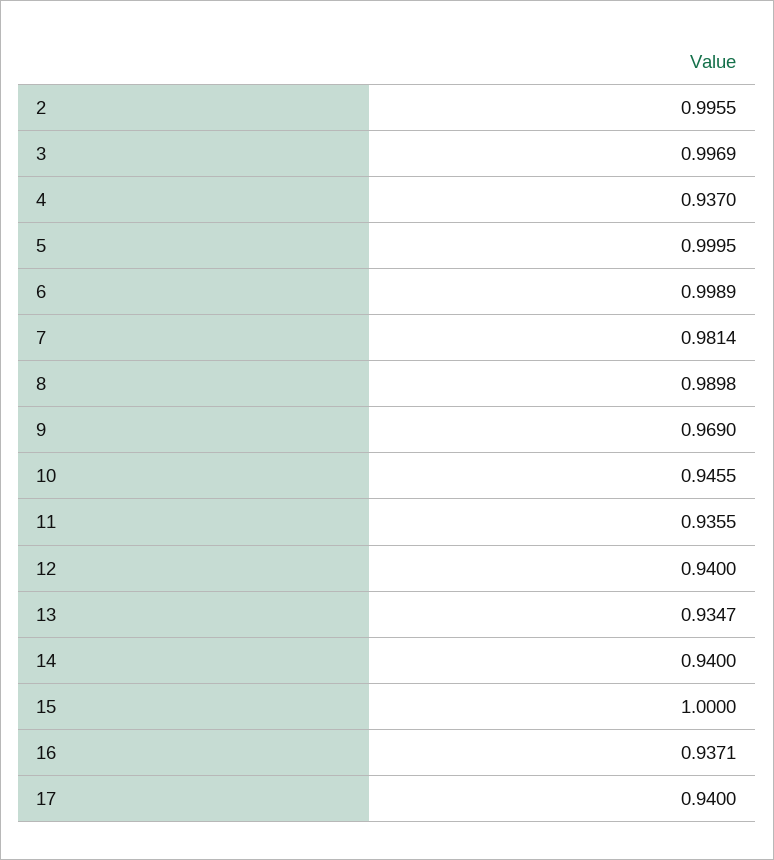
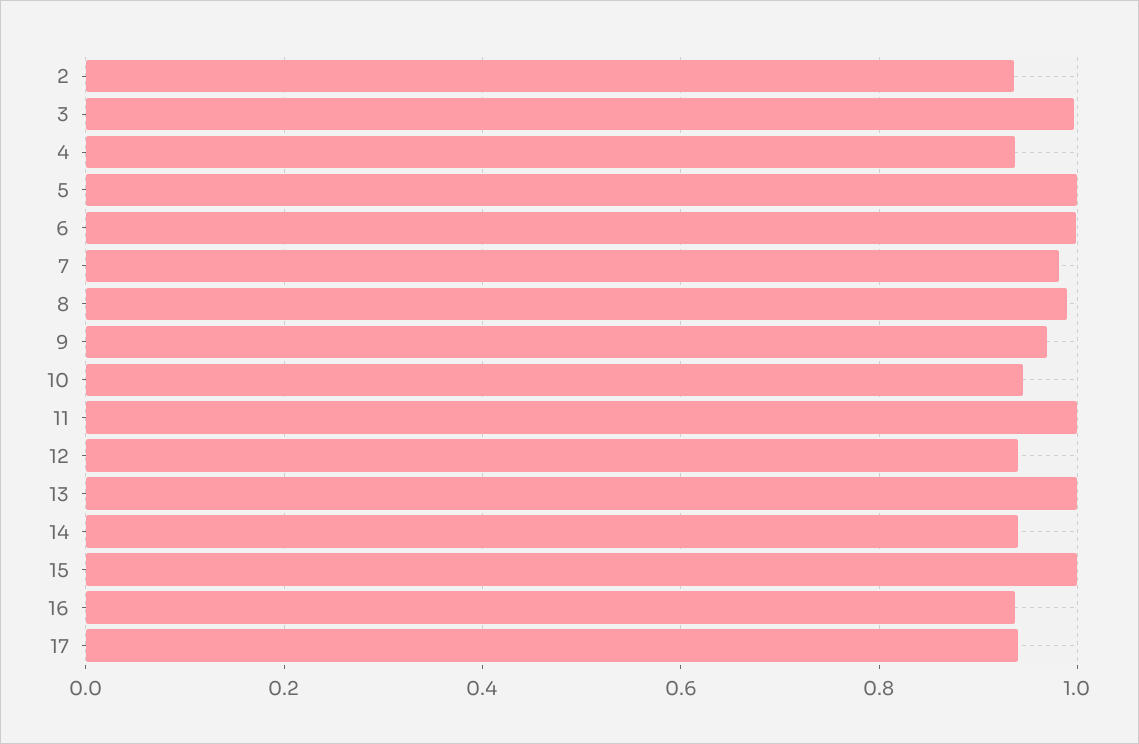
2: 0.9955 -> 0.94
11: 0.9355 -> 1
13: 0.9347 -> 1

